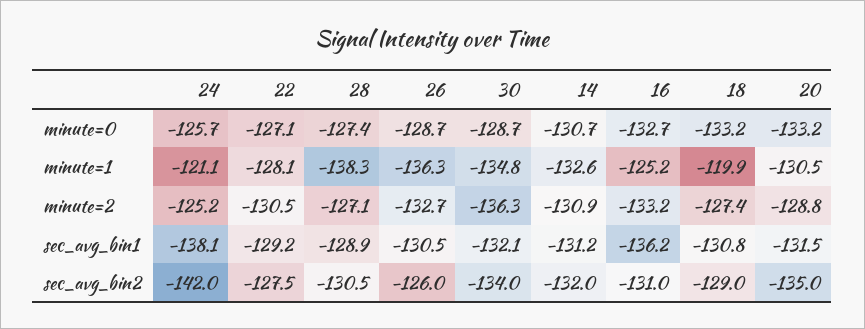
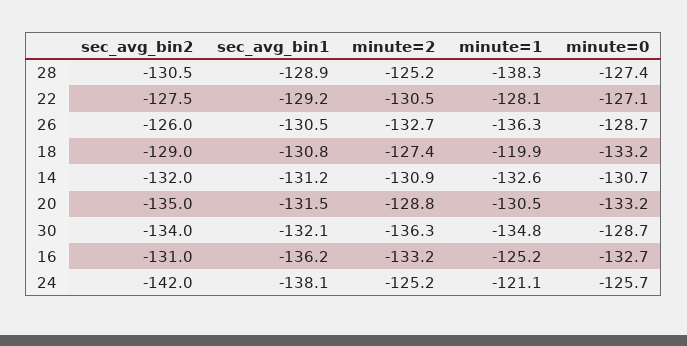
28, minute=2: -127.1 -> -125.2

